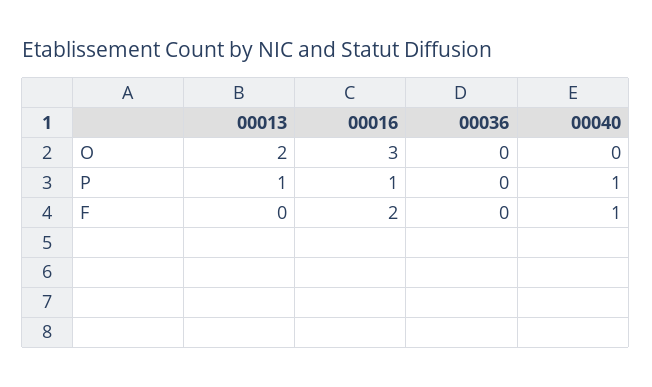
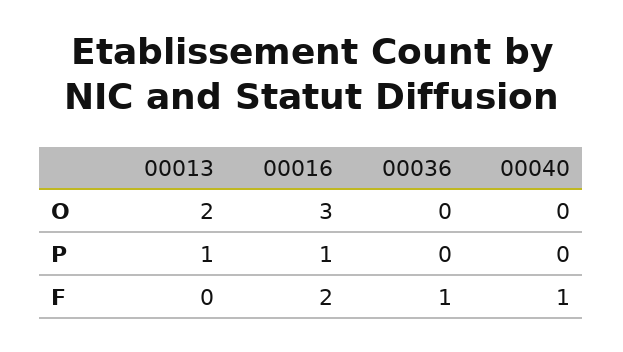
00040, P: 1 -> 0
00036, F: 0 -> 1

